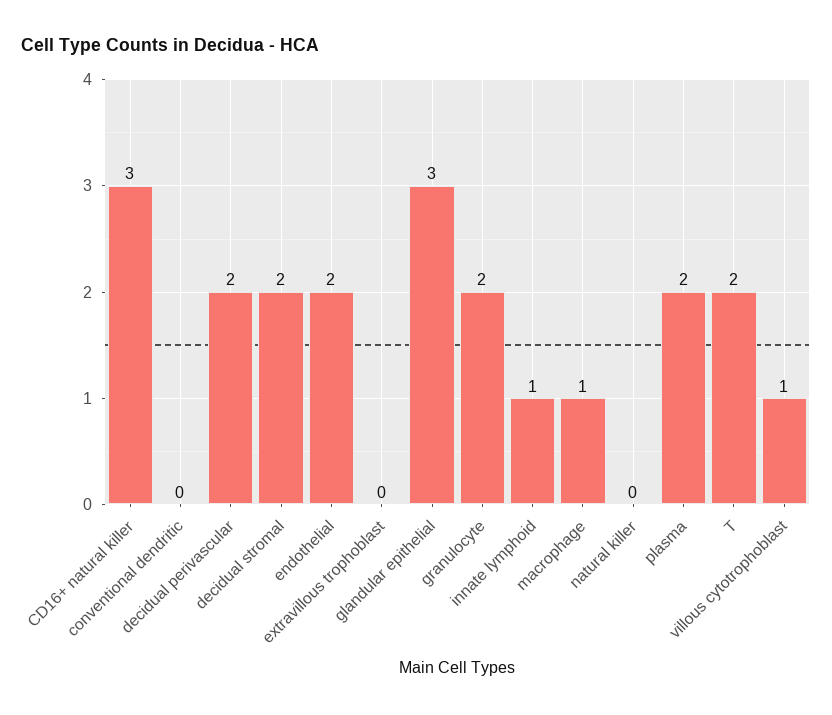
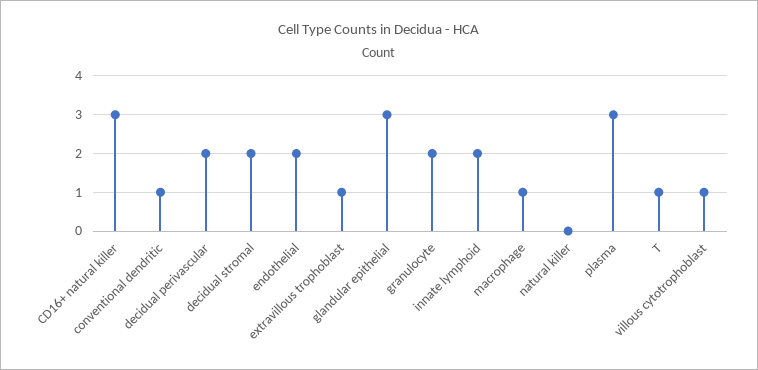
conventional dendritic: 0 -> 1
extravillous trophoblast: 0 -> 1
innate lymphoid: 1 -> 2
plasma: 2 -> 3
T: 2 -> 1

